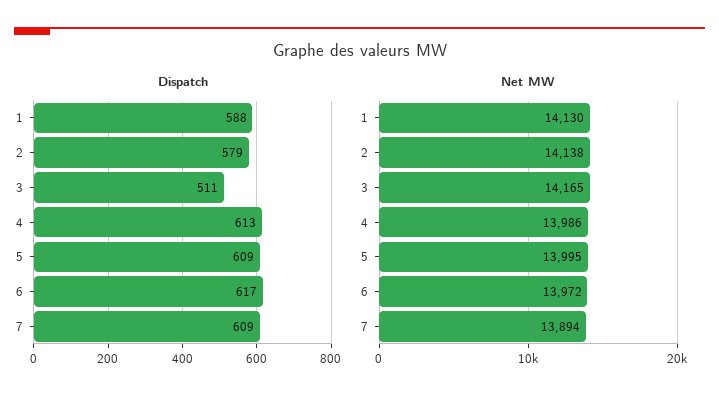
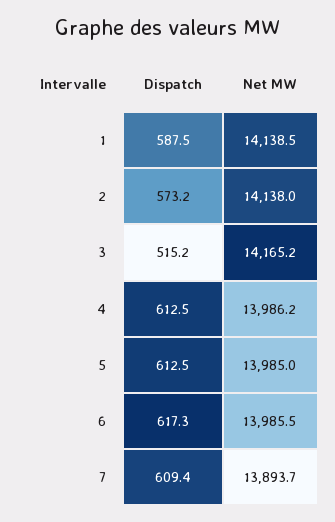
Dispatch, 2: 579 -> 573.2
Dispatch, 3: 511 -> 515.2
Dispatch, 5: 609 -> 612.5
Net MW, 1: 14130 -> 14138.5
Net MW, 5: 13995 -> 13985
Net MW, 6: 13972 -> 13985.5

